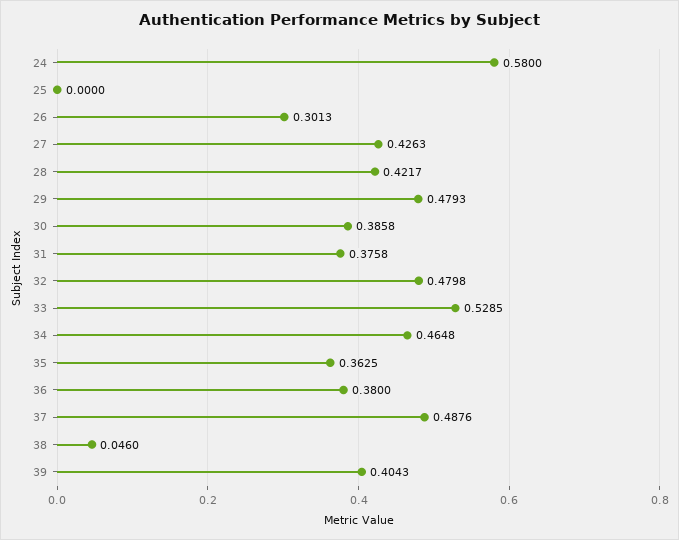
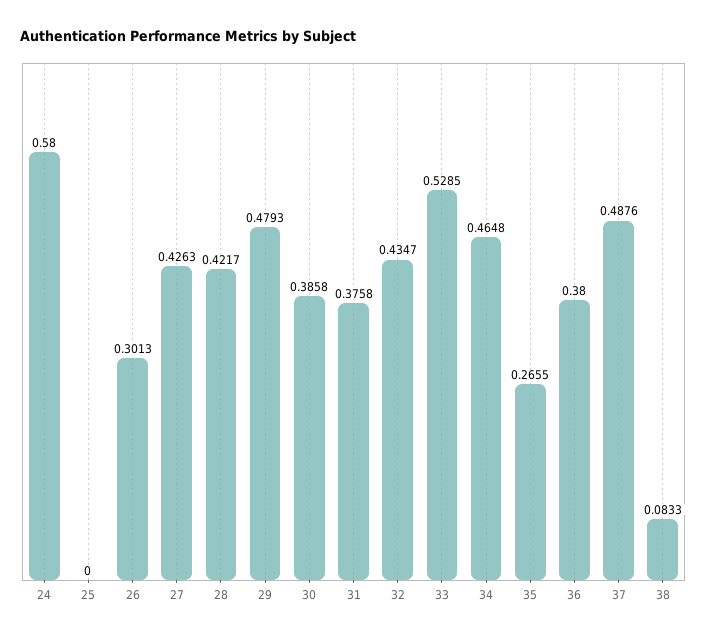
32: 0.4798 -> 0.4347
35: 0.3625 -> 0.2655
38: 0.046 -> 0.0833
39: 0.4043 -> none

